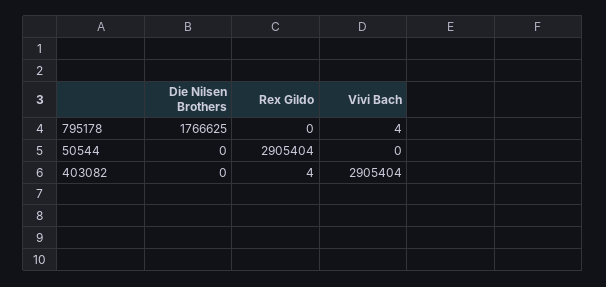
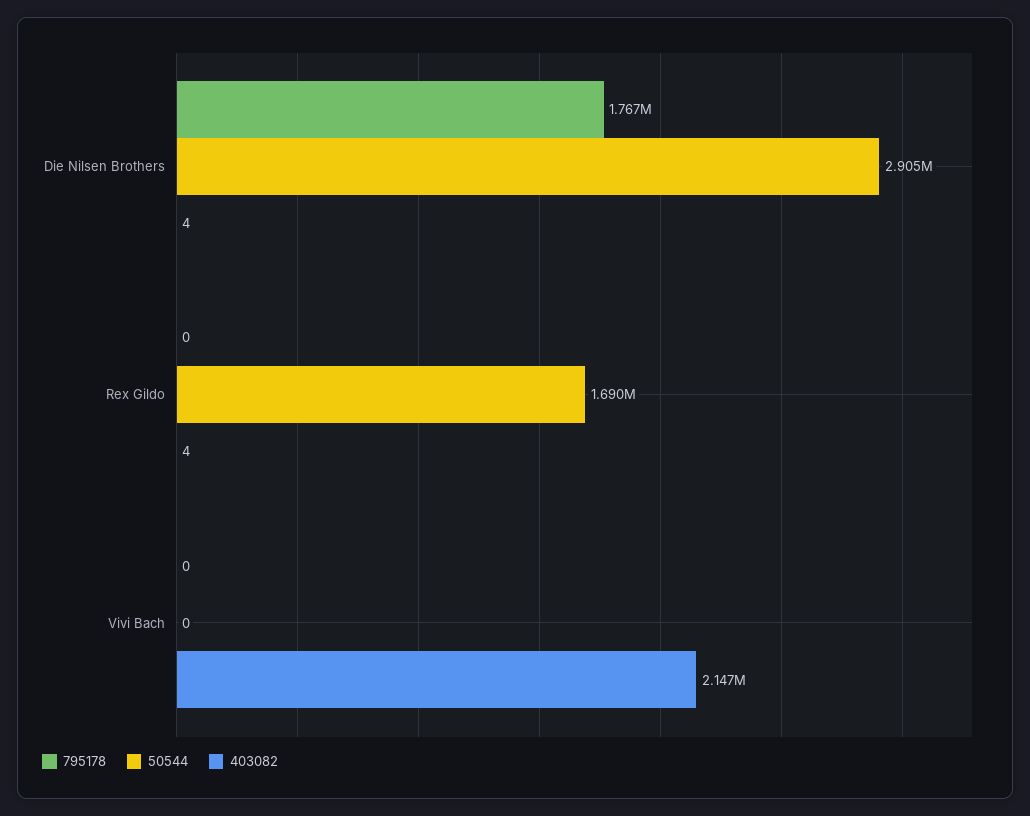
795178, Vivi Bach: 4 -> 0
50544, Die Nilsen Brothers: 0 -> 2905000
50544, Rex Gildo: 2905404 -> 1690000
403082, Die Nilsen Brothers: 0 -> 4
403082, Vivi Bach: 2905404 -> 2147000

